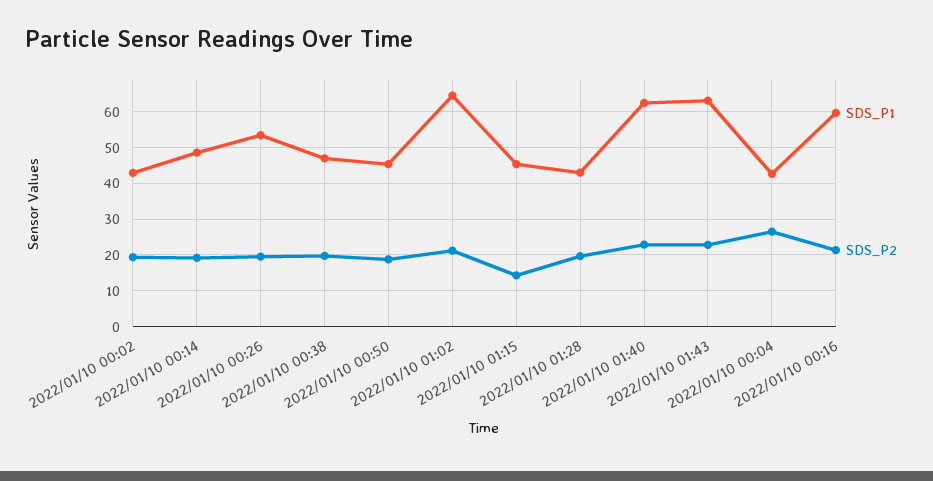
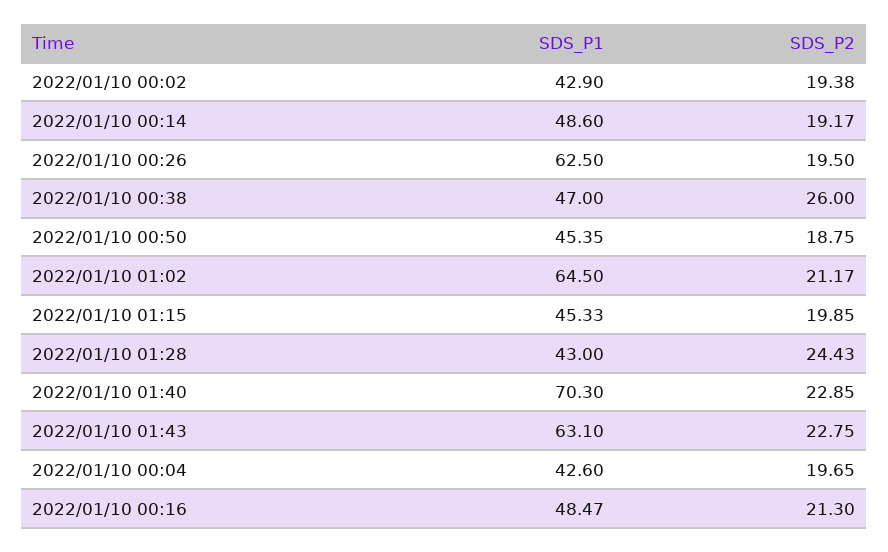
SDS_P1, 2022/01/10 00:26: 54 -> 62.5
SDS_P2, 2022/01/10 00:38: 20 -> 26
SDS_P2, 2022/01/10 01:15: 14 -> 19.85
SDS_P2, 2022/01/10 01:28: 20 -> 24.43
SDS_P1, 2022/01/10 01:40: 62 -> 70.3
SDS_P2, 2022/01/10 00:04: 26 -> 19.65
SDS_P1, 2022/01/10 00:16: 60 -> 48.47

